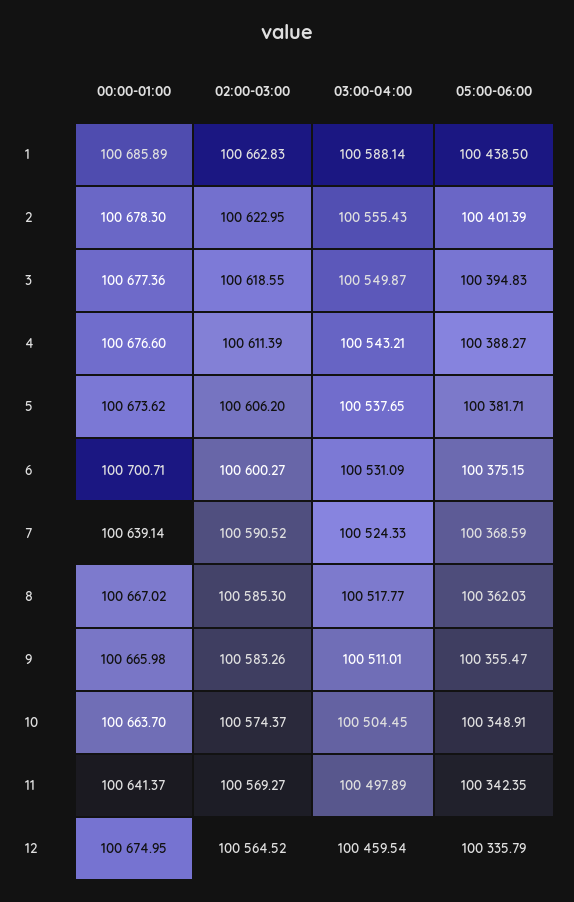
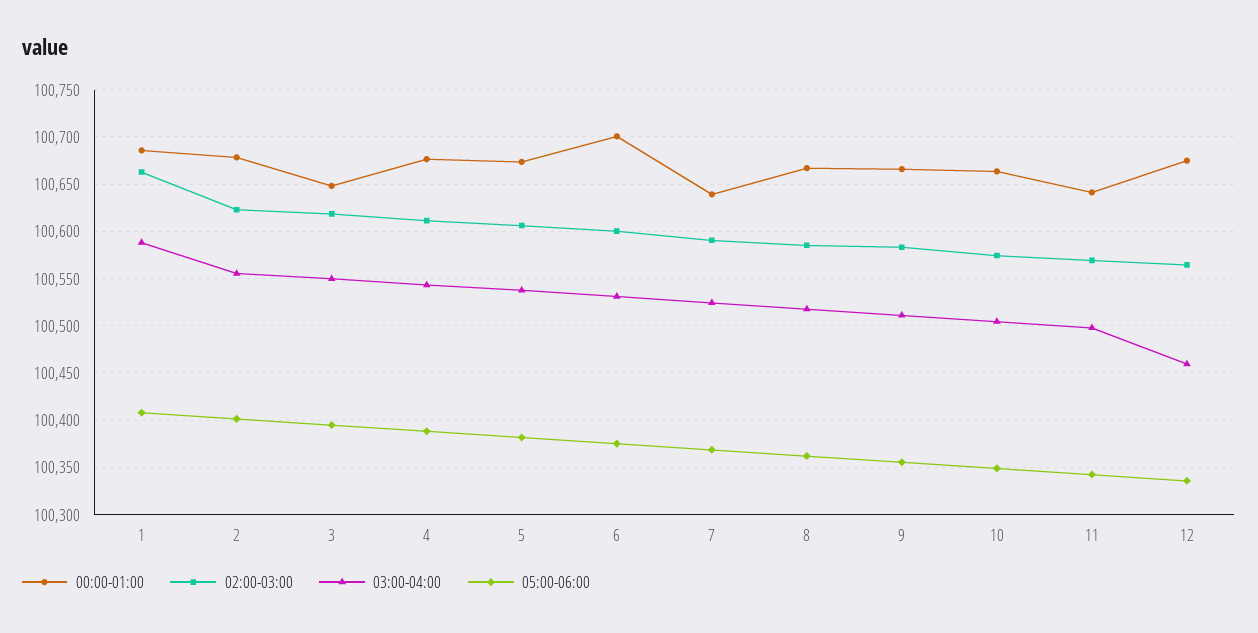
05:00-06:00, 1: 100438.5 -> 100410
00:00-01:00, 3: 100677.36 -> 100650

